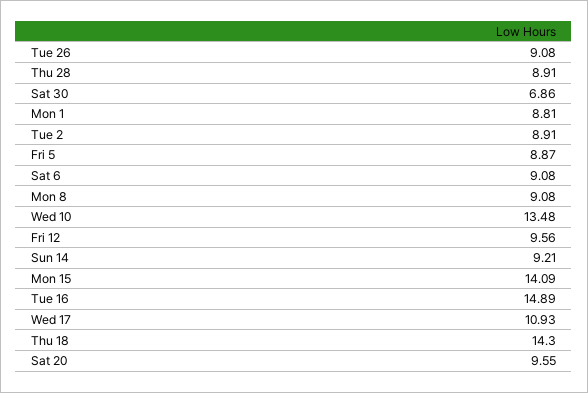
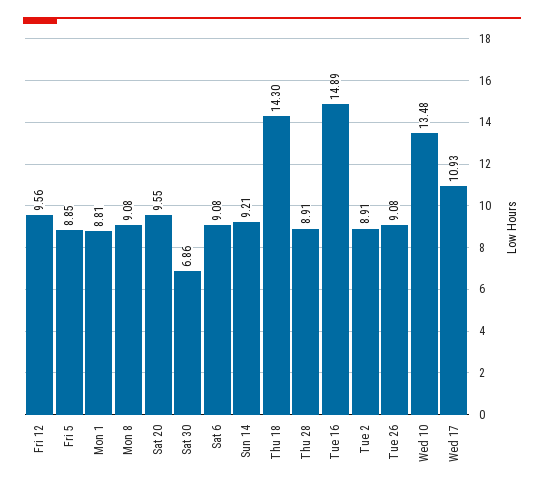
Fri 5: 8.87 -> 8.85
Mon 15: 14.09 -> none

